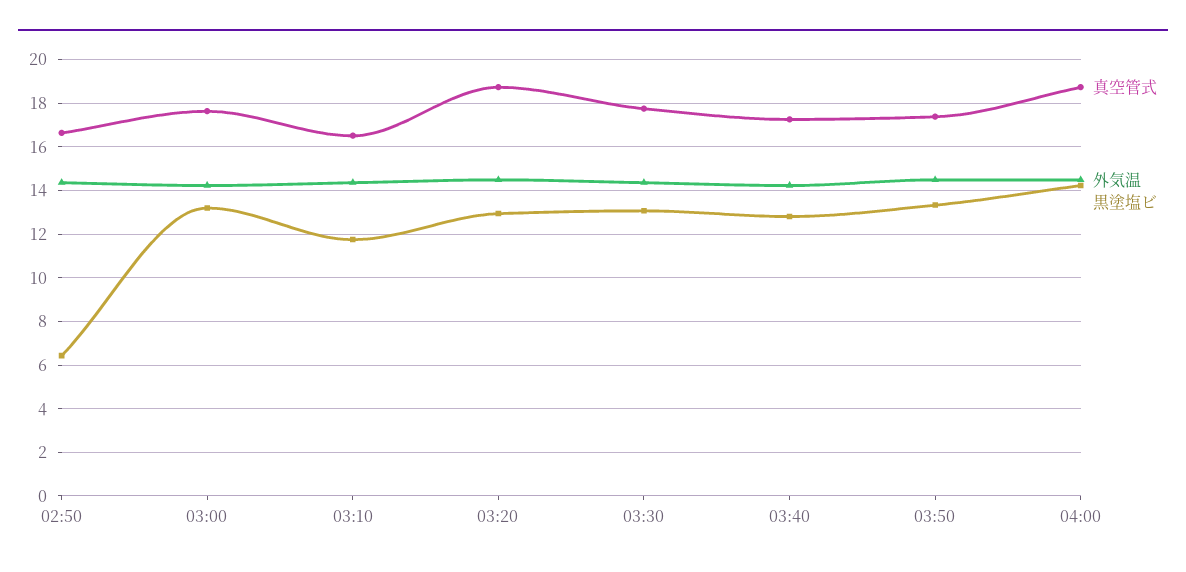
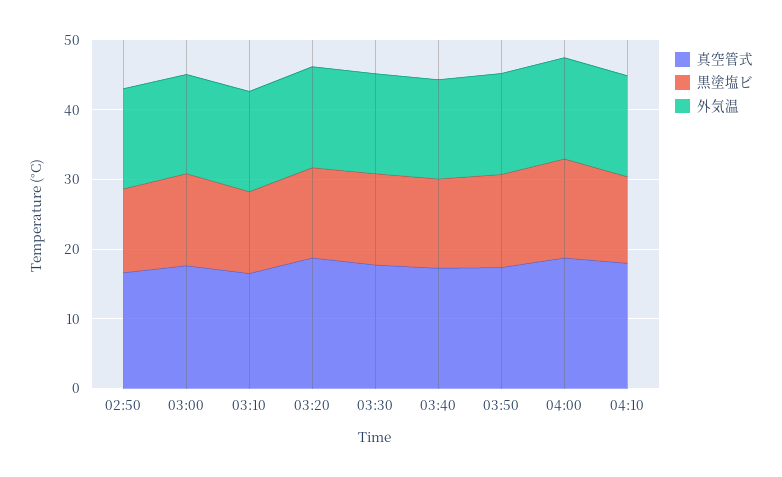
黒塗塩ビ, 02:50: 6.5 -> 12
真空管式, 04:10: none -> 18
黒塗塩ビ, 04:10: none -> 12
外気温, 04:10: none -> 14

